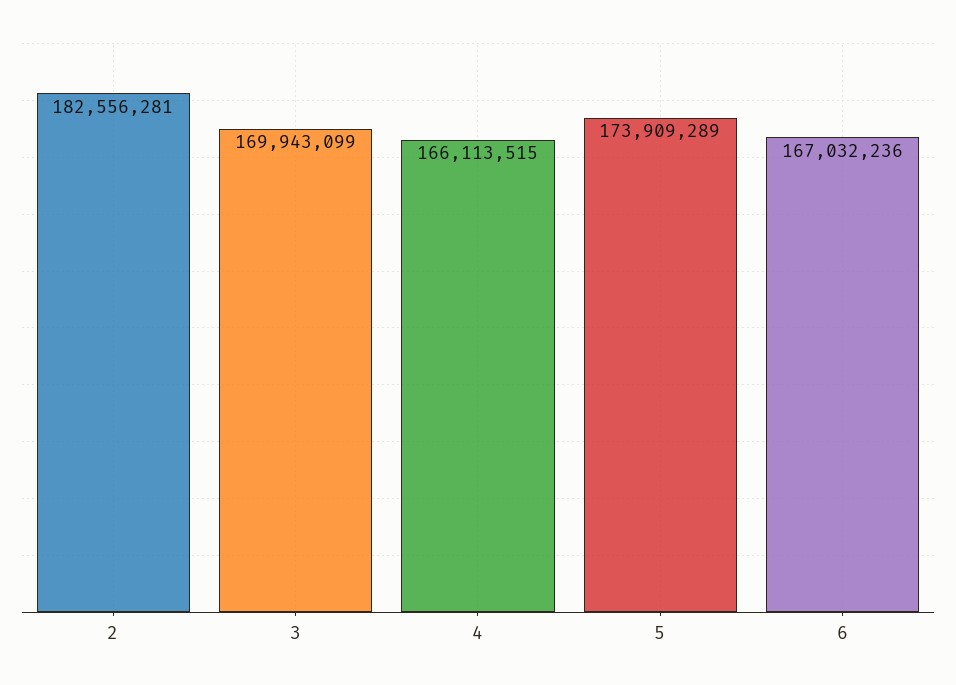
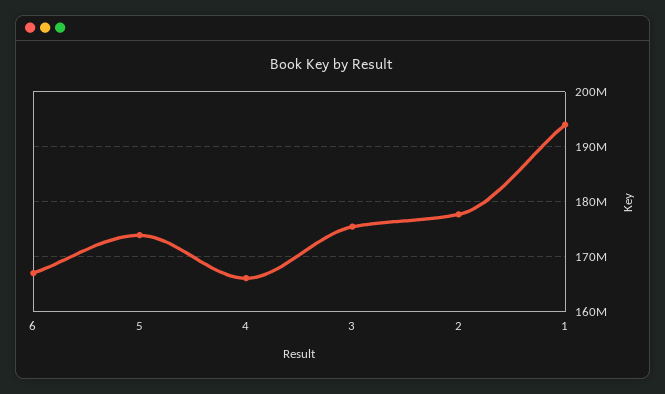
2: 182556281 -> 178000000
3: 169943099 -> 176000000
1: none -> 194000000

